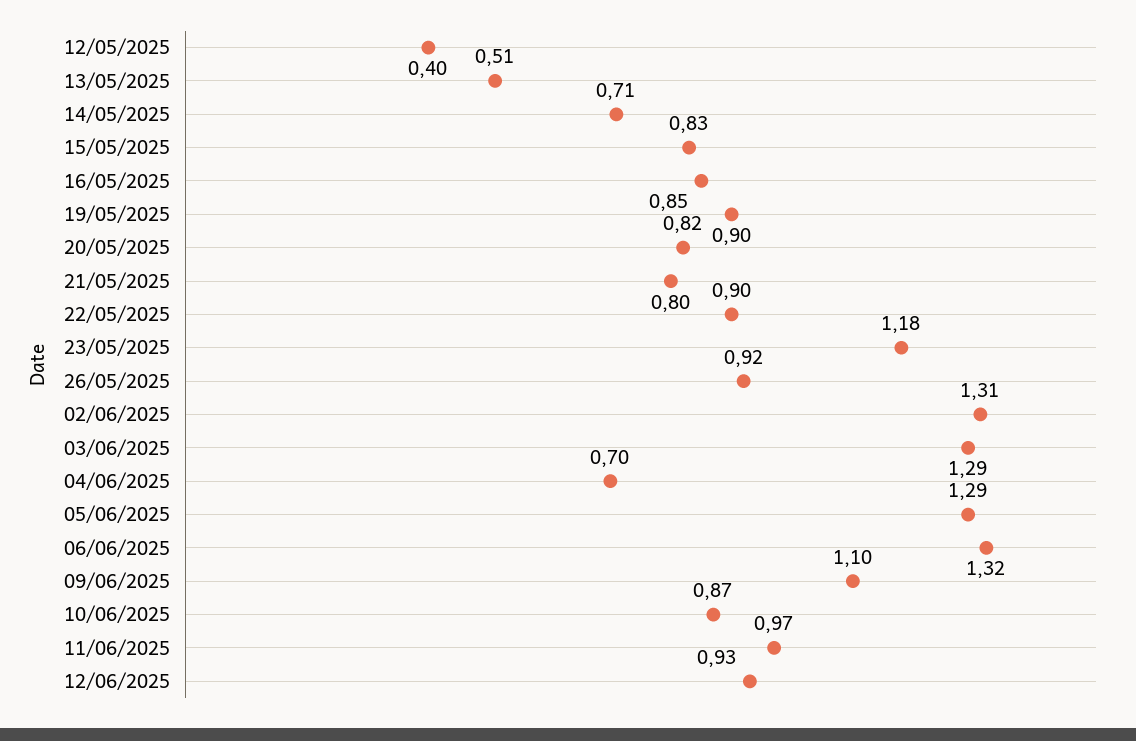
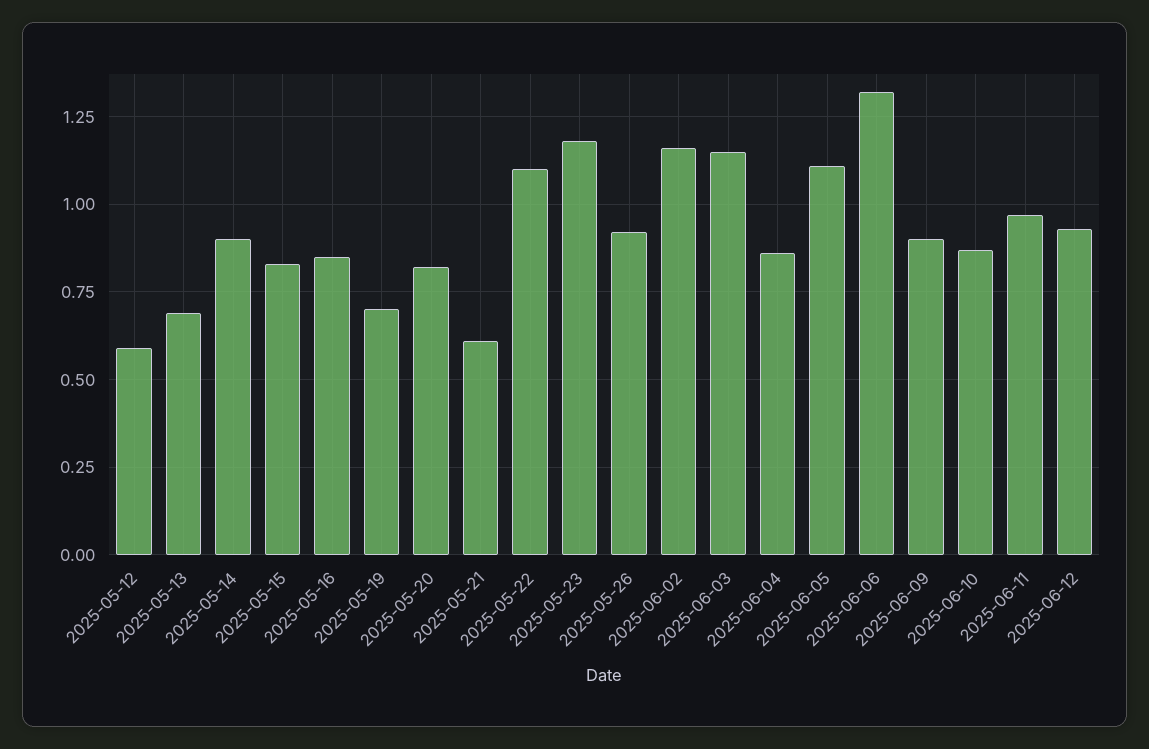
12/05/2025: 0.4 -> 0.6
13/05/2025: 0.51 -> 0.7
14/05/2025: 0.71 -> 0.9
19/05/2025: 0.9 -> 0.7
21/05/2025: 0.8 -> 0.6
22/05/2025: 0.9 -> 1.1
02/06/2025: 1.31 -> 1.15
03/06/2025: 1.29 -> 1.15
04/06/2025: 0.7 -> 0.85
05/06/2025: 1.29 -> 1.1
09/06/2025: 1.1 -> 0.9

